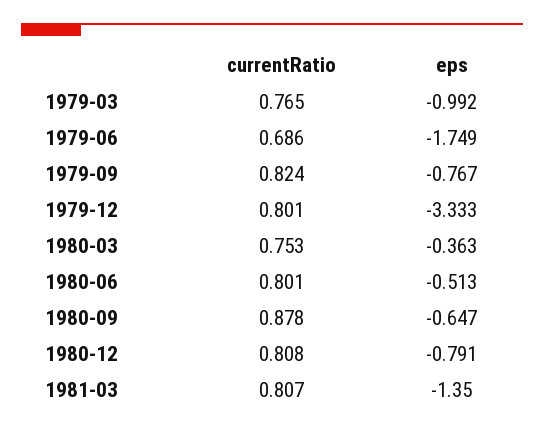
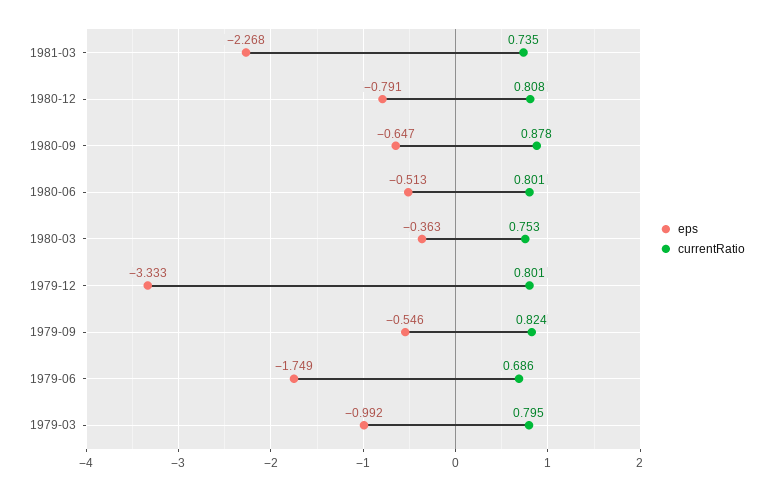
currentRatio, 1979-03: 0.765 -> 0.795
eps, 1979-09: -0.767 -> -0.546
currentRatio, 1981-03: 0.807 -> 0.735
eps, 1981-03: -1.35 -> -2.268

